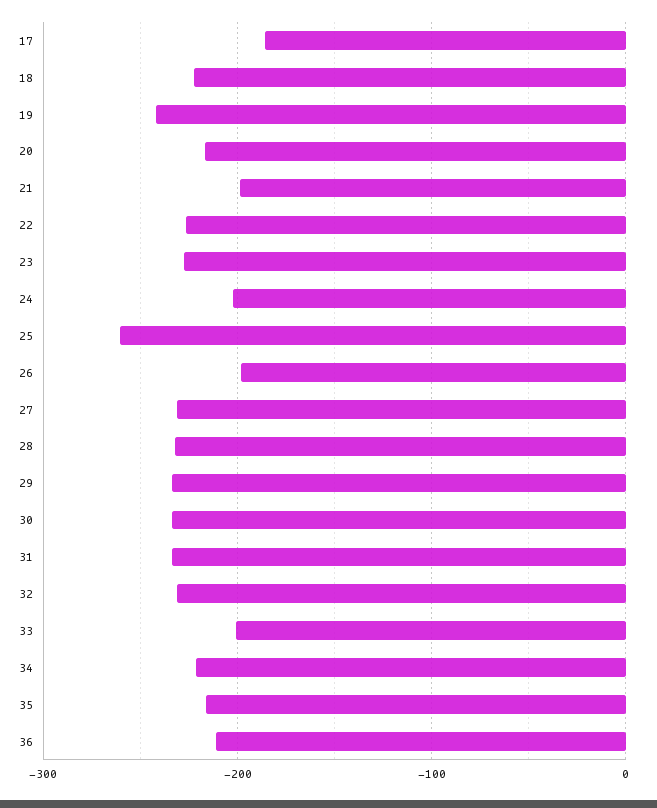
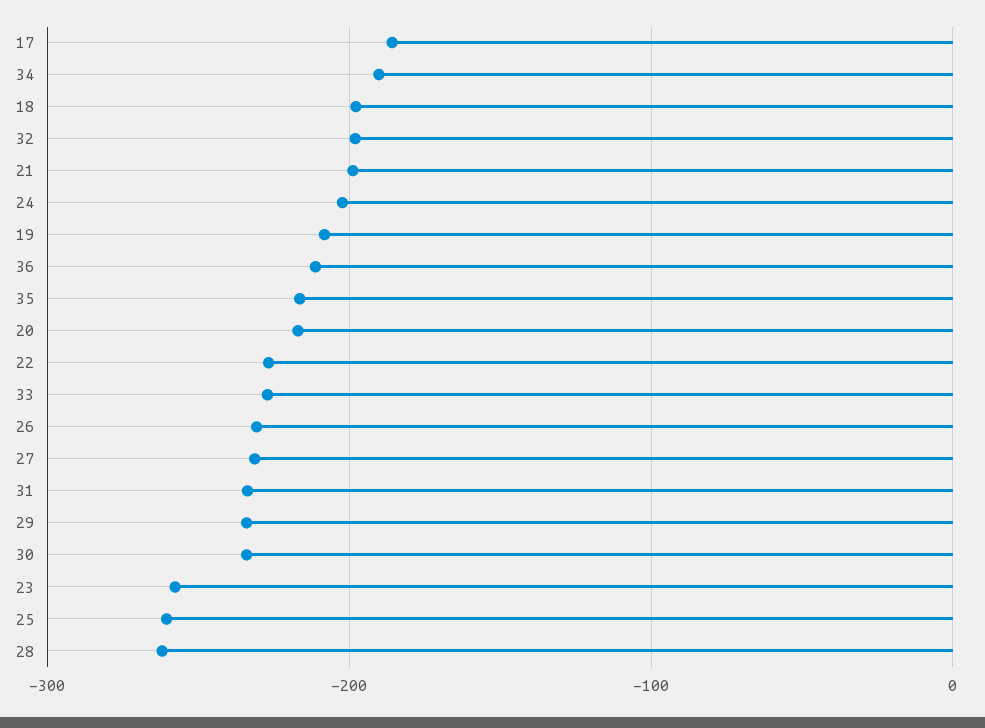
18: -220 -> -200
19: -240 -> -210
23: -230 -> -260
26: -200 -> -230
28: -230 -> -260
32: -230 -> -200
33: -200 -> -230
34: -220 -> -190

